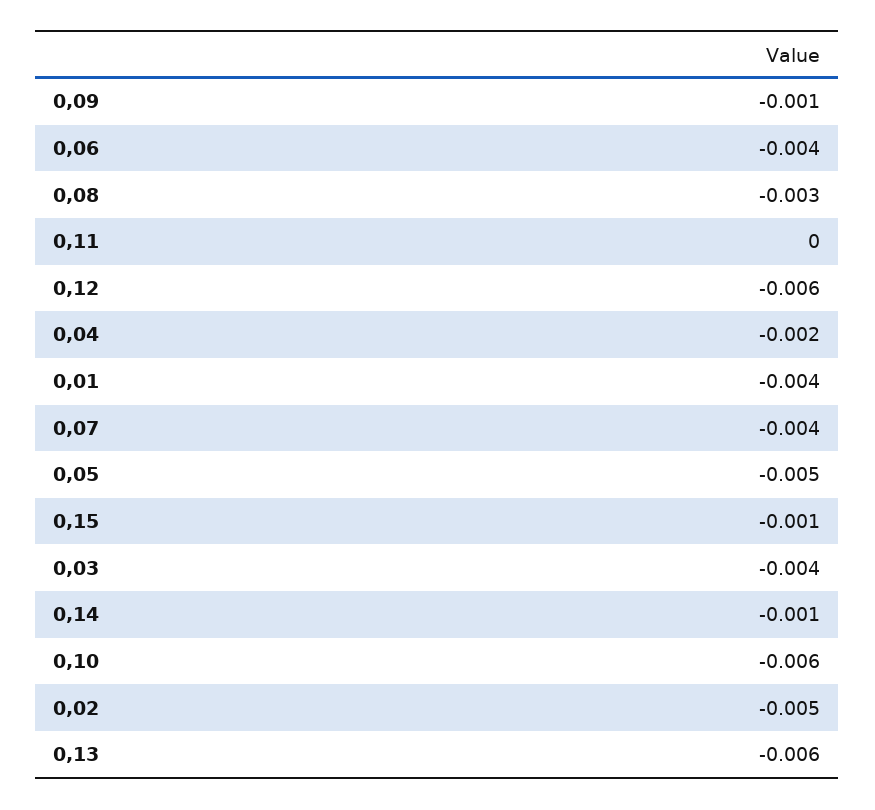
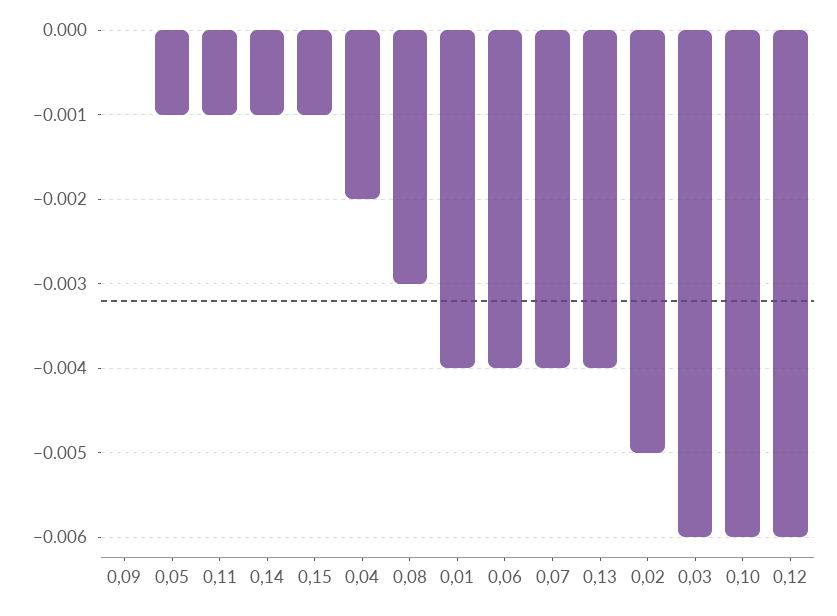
0,09: -0.001 -> 0
0,11: 0 -> -0.001
0,05: -0.005 -> -0.001
0,03: -0.004 -> -0.006
0,13: -0.006 -> -0.004

